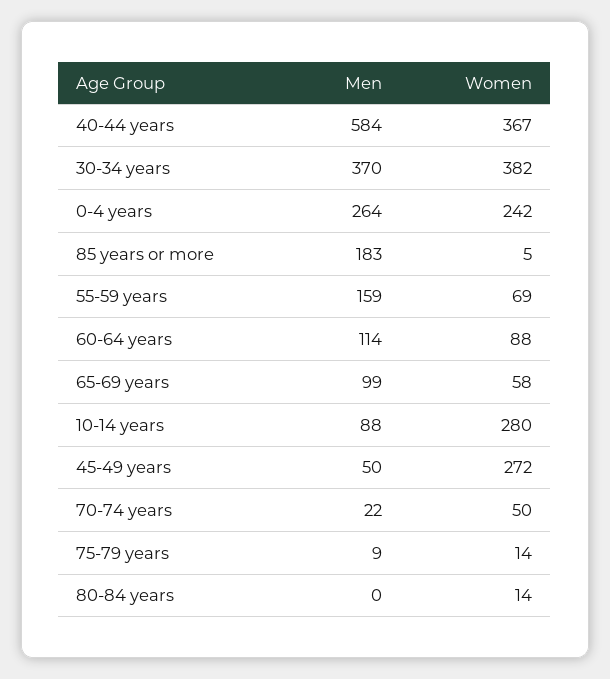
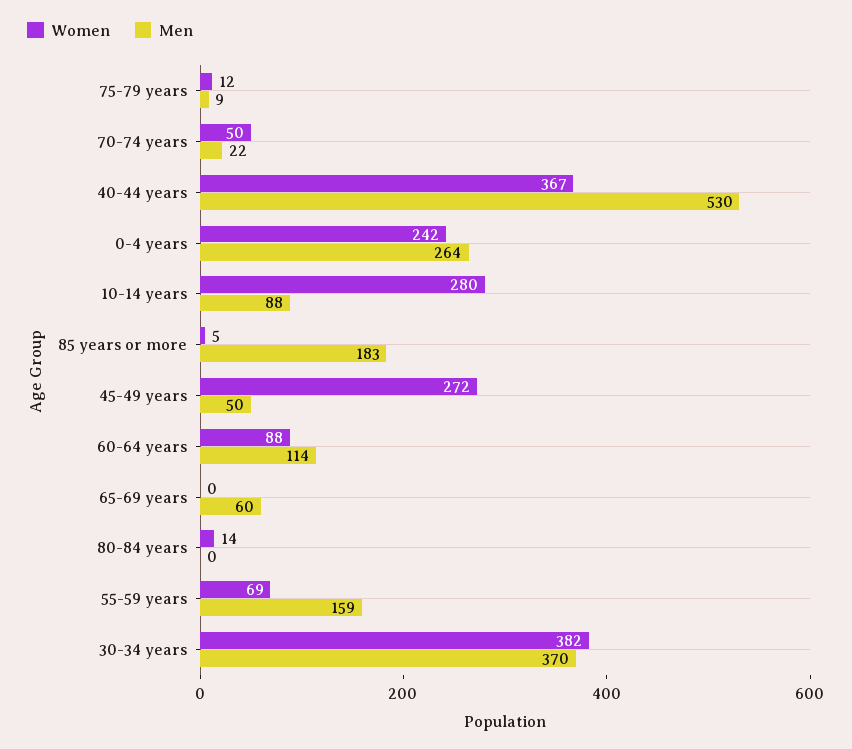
Men, 40-44 years: 584 -> 530
Men, 65-69 years: 99 -> 60
Women, 65-69 years: 58 -> 0
Women, 75-79 years: 14 -> 12

